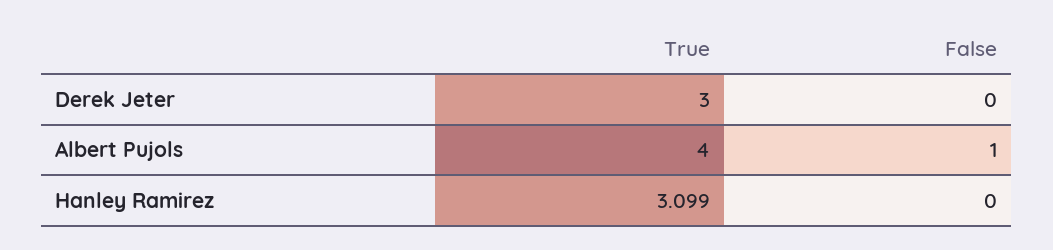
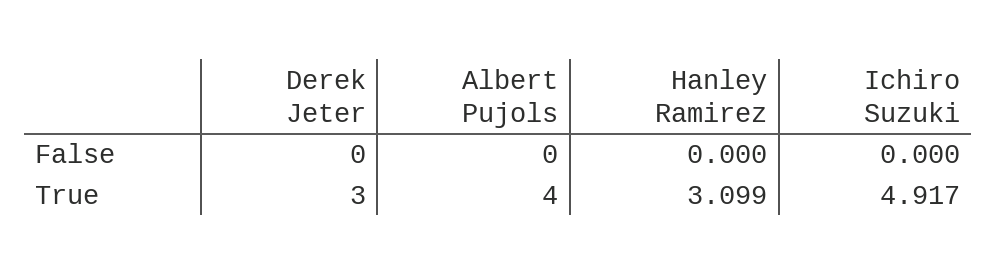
False, Albert Pujols: 1 -> 0
False, Ichiro Suzuki: none -> 0
True, Ichiro Suzuki: none -> 4.917

